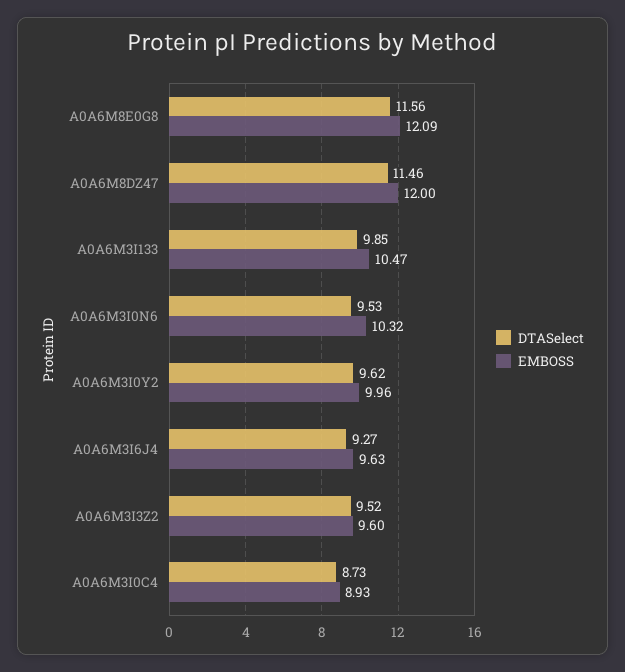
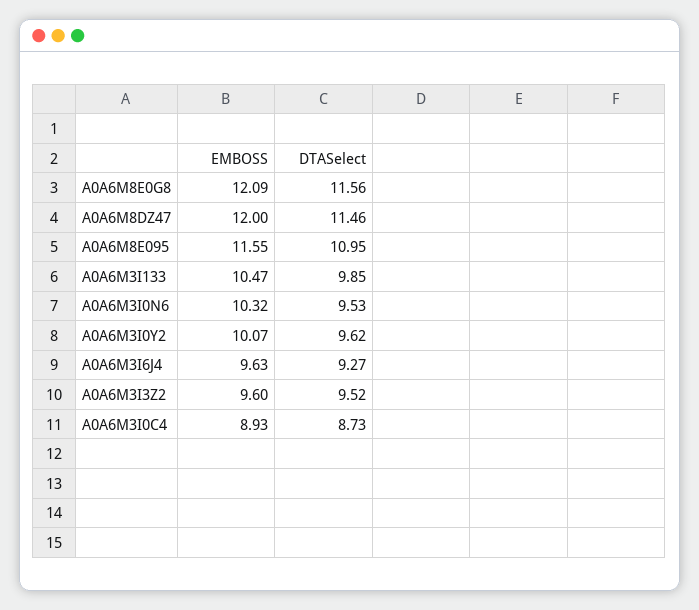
EMBOSS, A0A6M3I0Y2: 9.96 -> 10.07
EMBOSS, A0A6M8E095: none -> 11.55
DTASelect, A0A6M8E095: none -> 10.95

